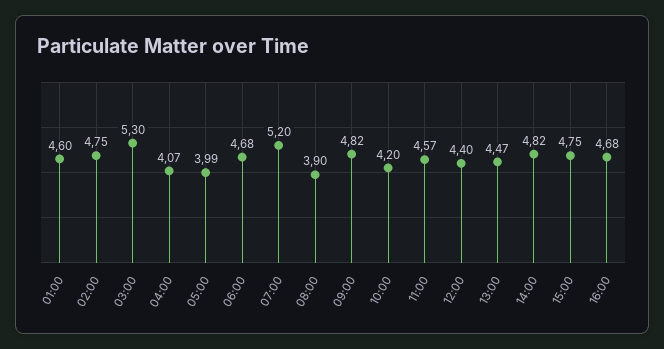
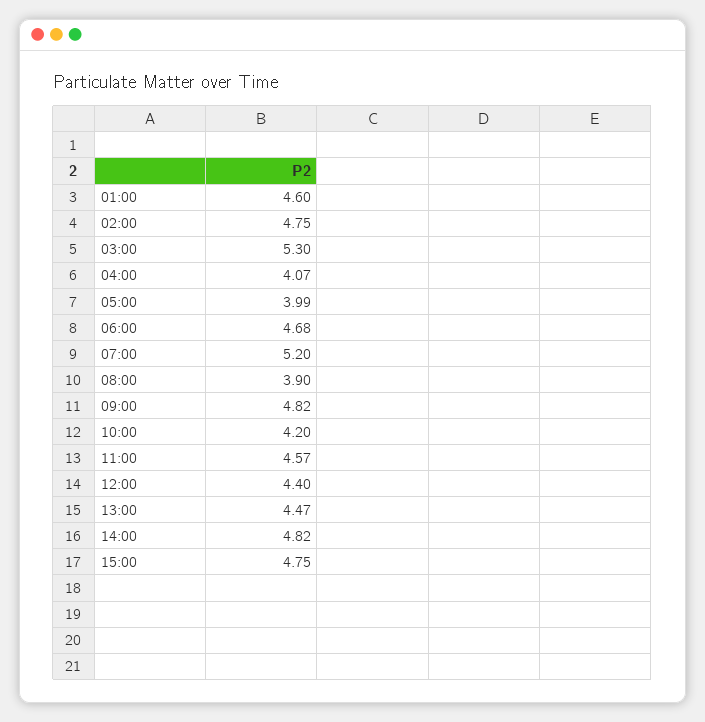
16:00: 4.68 -> none

